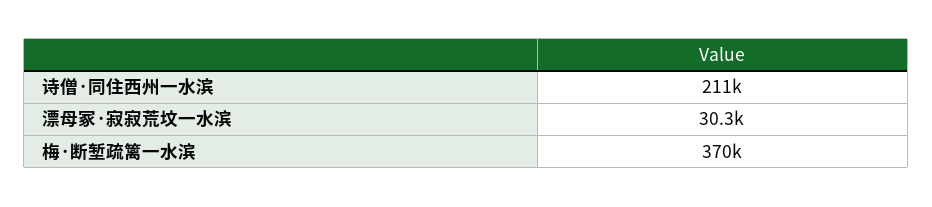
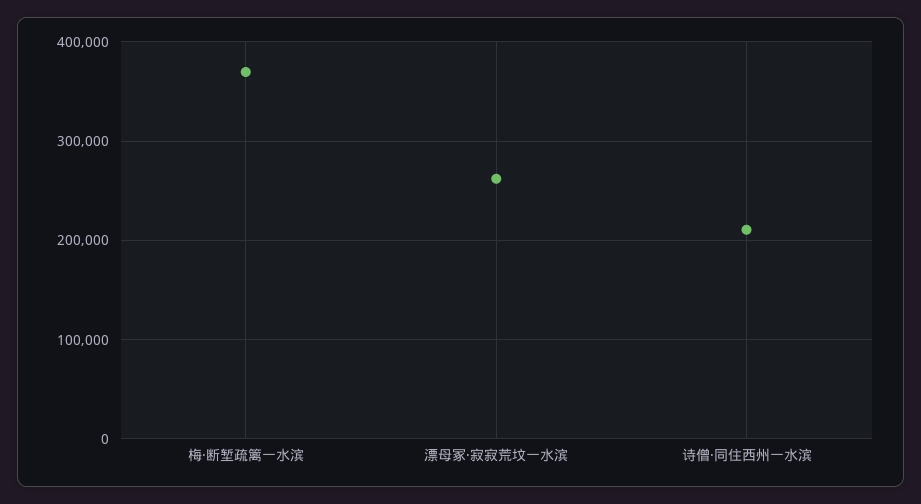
漂母冢·寂寂荒坟一水滨: 30300 -> 260000

